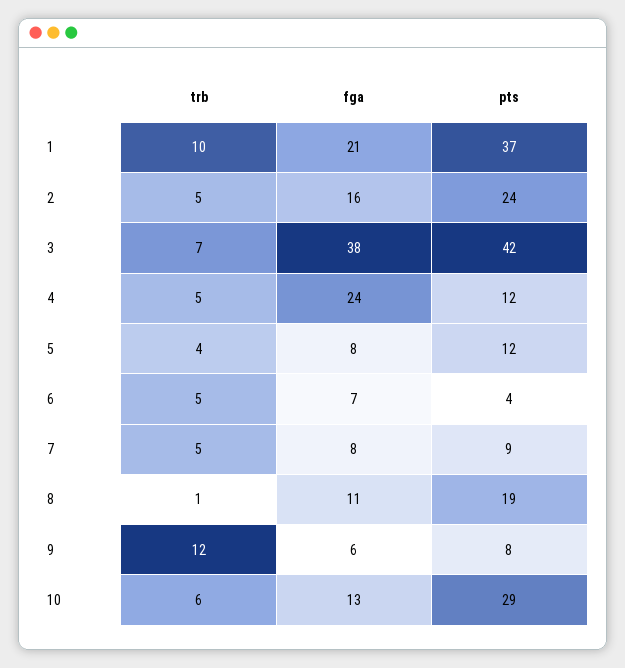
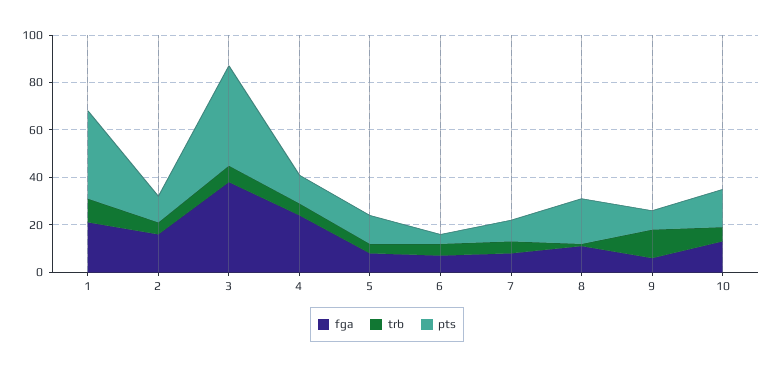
pts, 2: 24 -> 10
pts, 10: 29 -> 15

